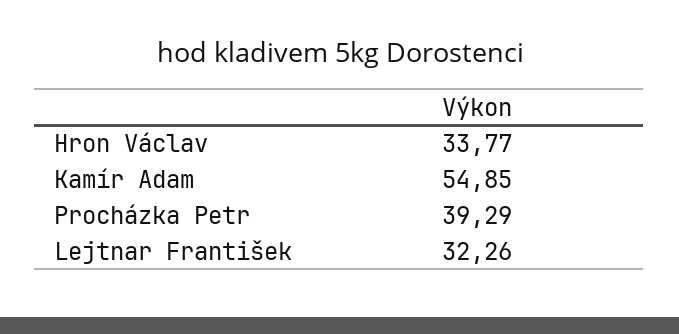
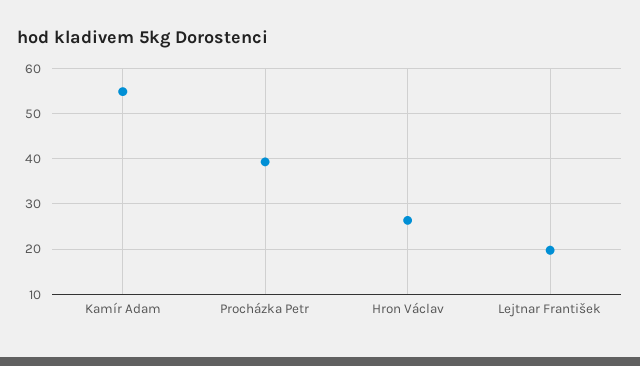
Hron Václav: 33.77 -> 26
Lejtnar František: 32.26 -> 20

